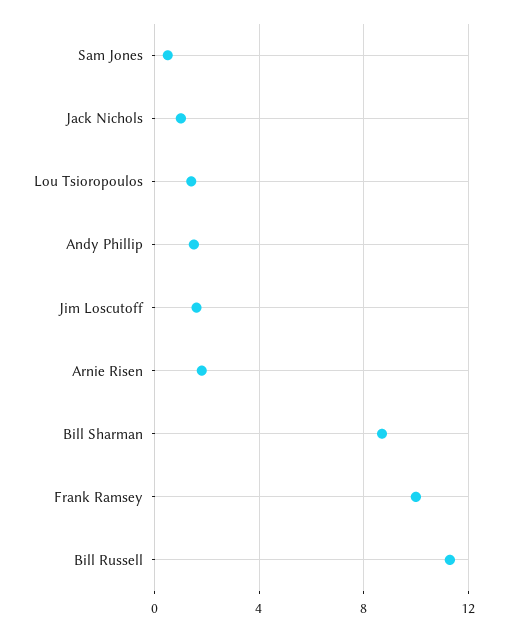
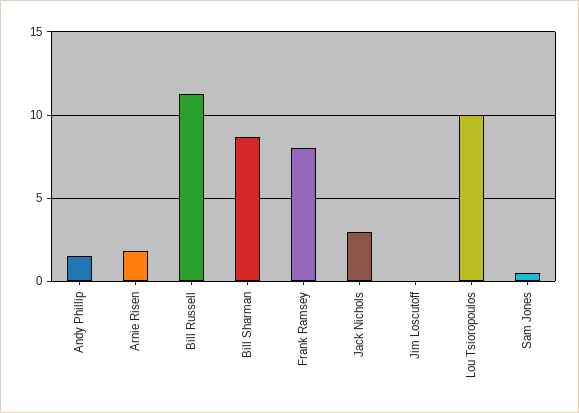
Jack Nichols: 1 -> 3
Lou Tsioropoulos: 1.5 -> 10
Jim Loscutoff: 1.5 -> 0
Frank Ramsey: 10 -> 8

